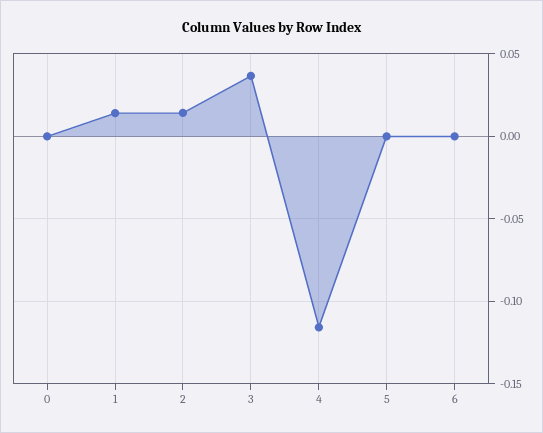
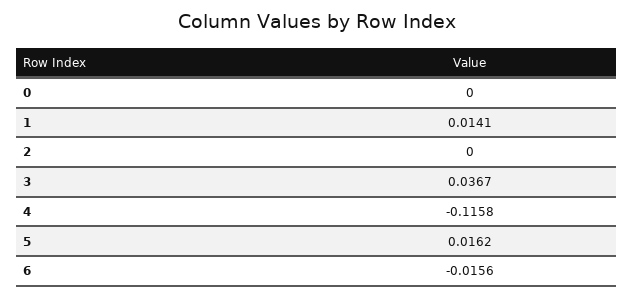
2: 0.015 -> 0
5: 0 -> 0.0162
6: 0 -> -0.0156

